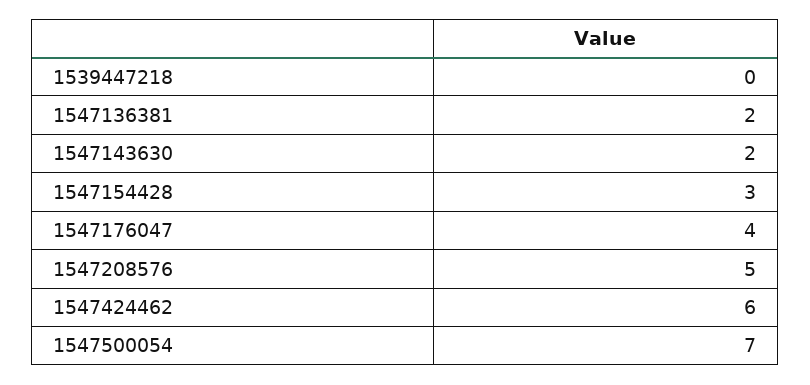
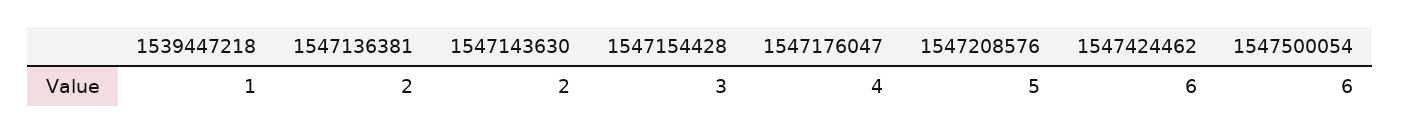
1539447218: 0 -> 1
1547500054: 7 -> 6

